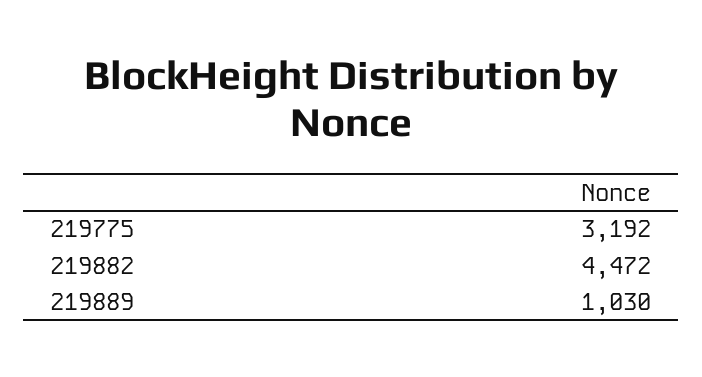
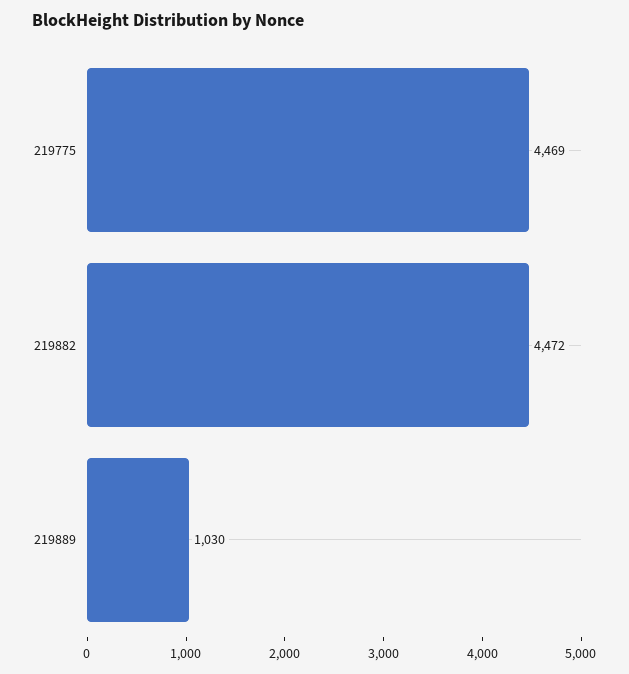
219775: 3192 -> 4469

